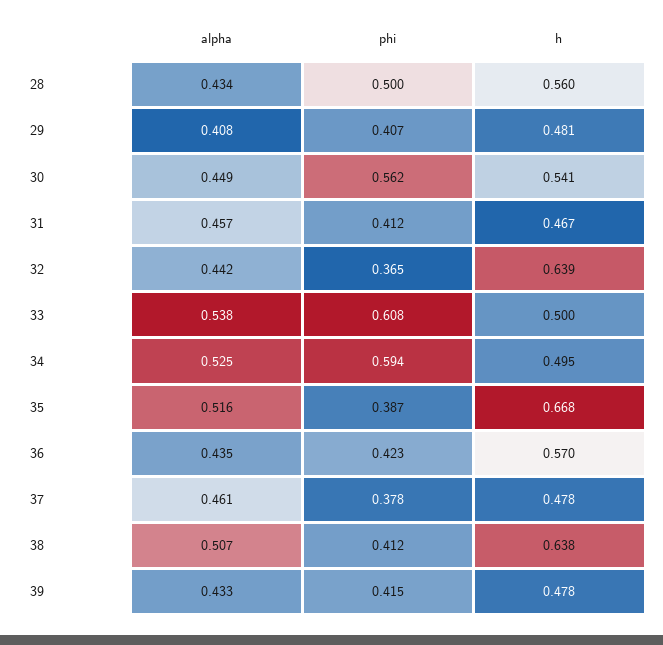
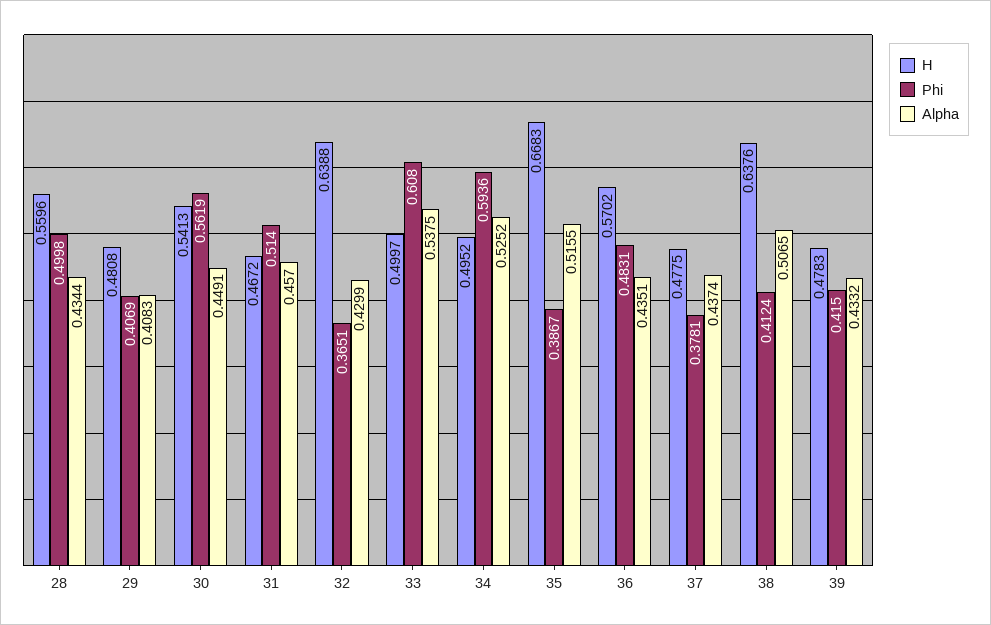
phi, 31: 0.412 -> 0.514
alpha, 32: 0.442 -> 0.4299
phi, 36: 0.423 -> 0.4831
alpha, 37: 0.461 -> 0.4374

